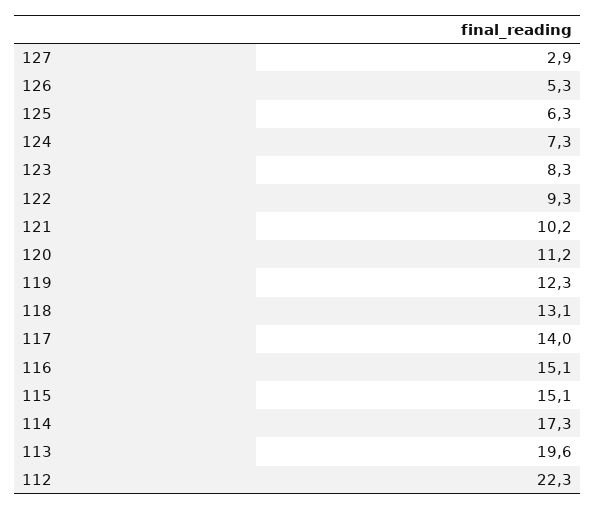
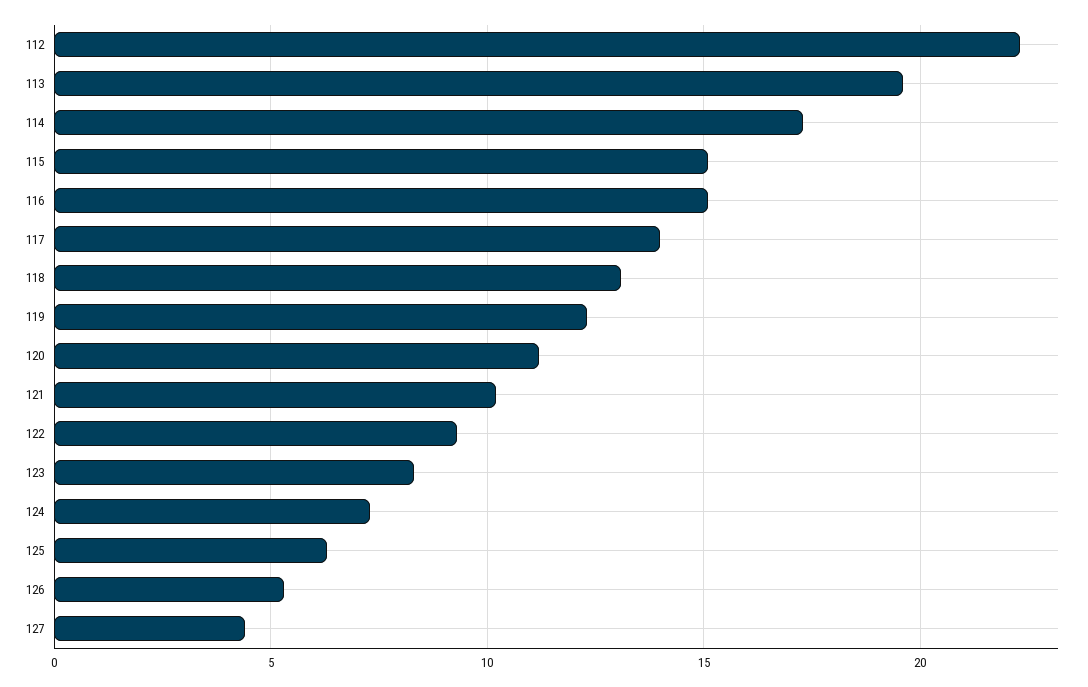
127: 2.9 -> 4.5

